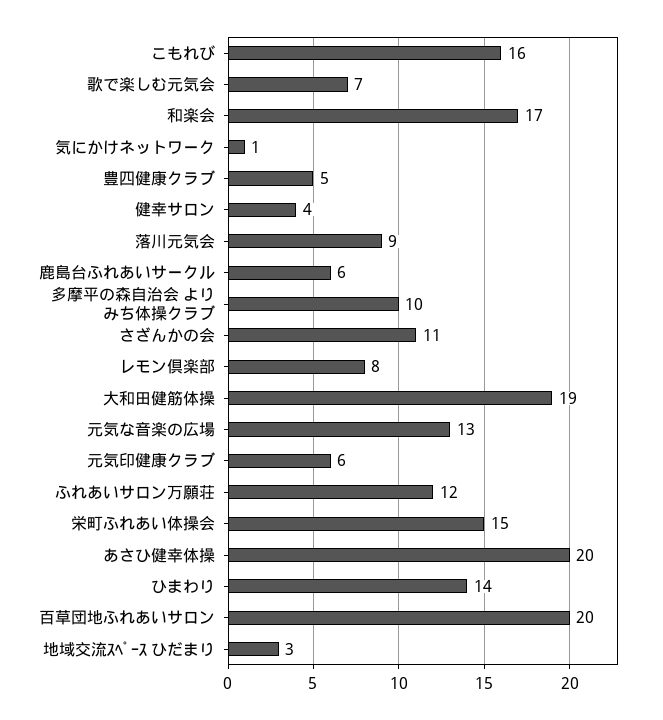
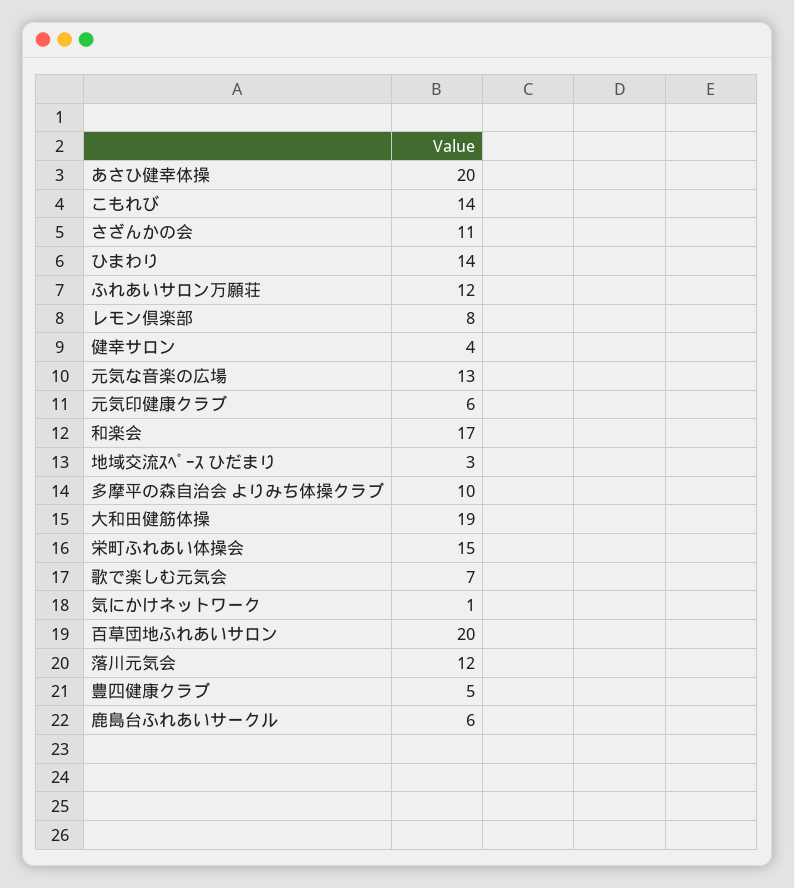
こもれび: 16 -> 14
落川元気会: 9 -> 12

